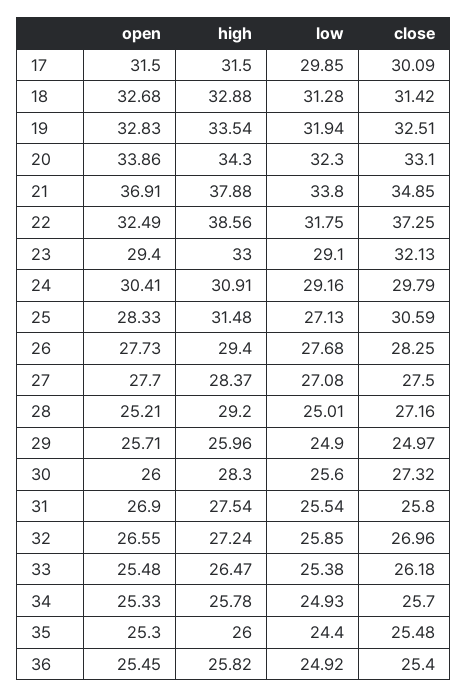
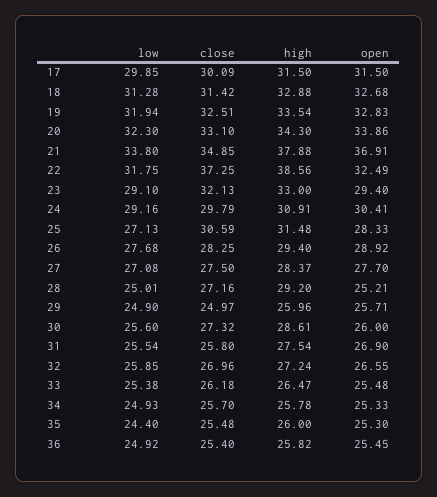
open, 26: 27.73 -> 28.92
high, 30: 28.3 -> 28.61

